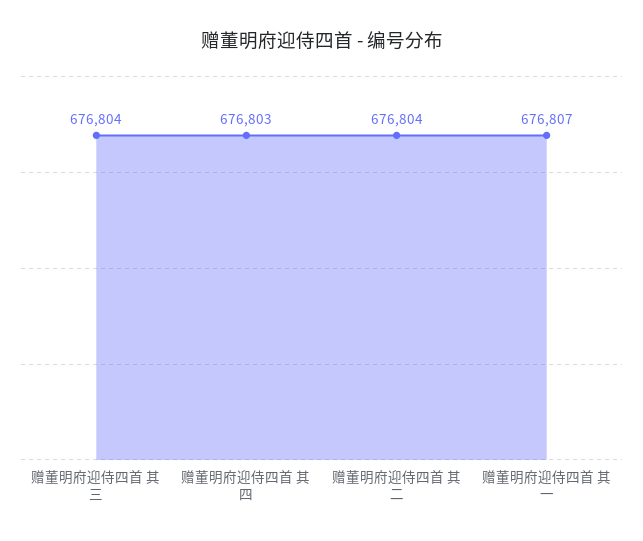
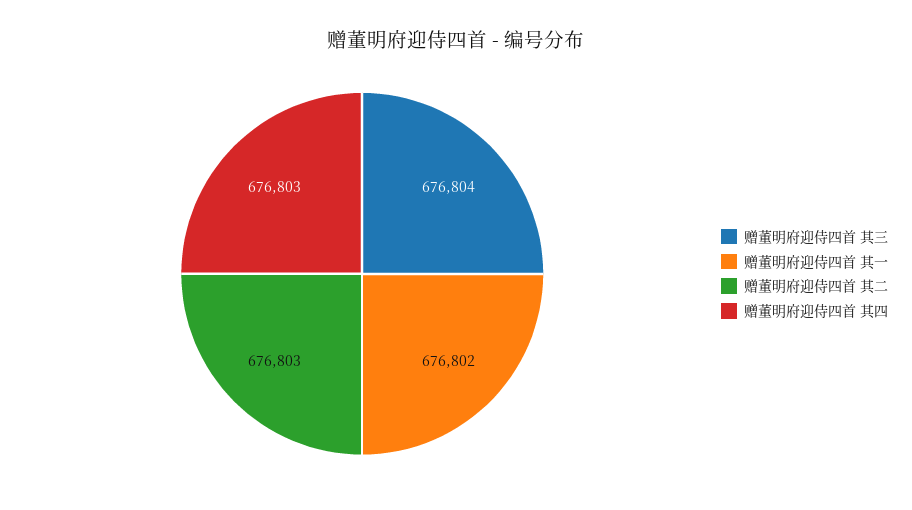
赠董明府迎侍四首 其二: 676804 -> 676803
赠董明府迎侍四首 其一: 676807 -> 676802

